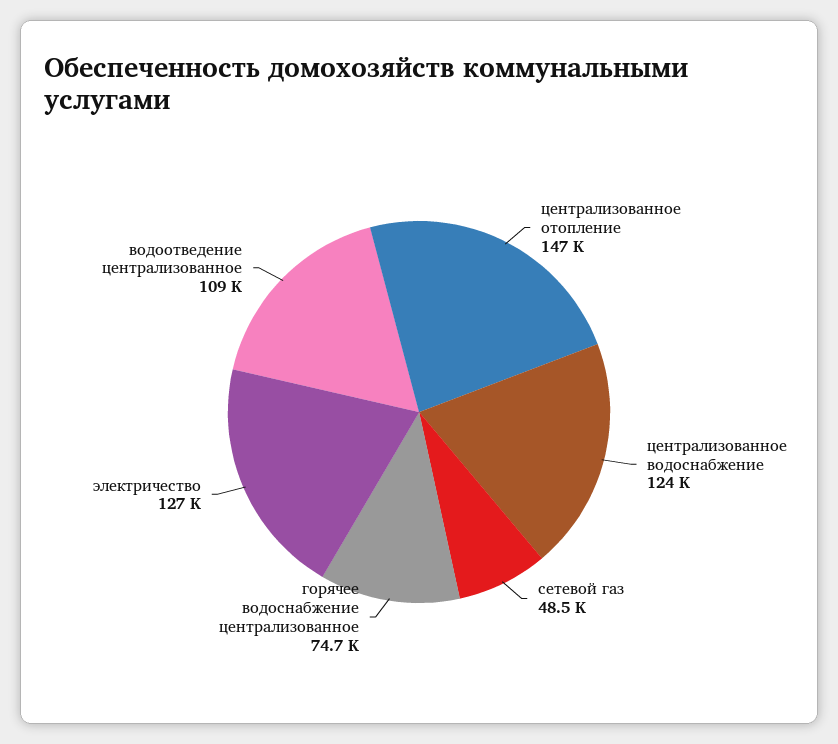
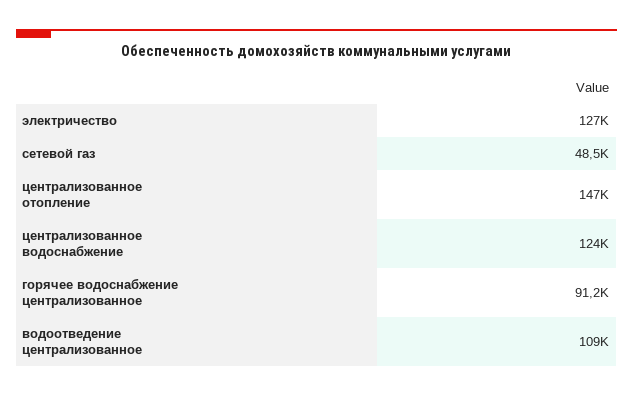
горячее водоснабжение централизованное: 74700 -> 91200

